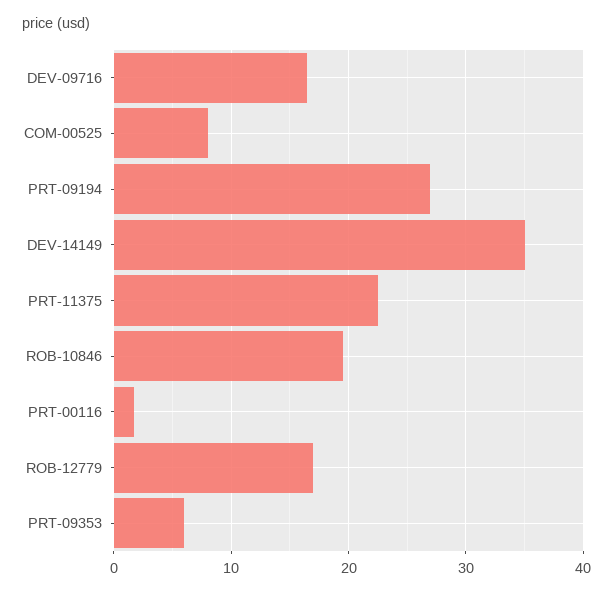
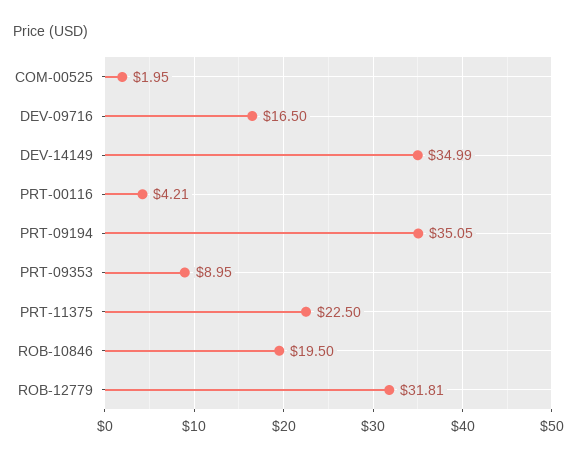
COM-00525: 8 -> 1.95
PRT-09194: 27 -> 35.05
PRT-00116: 2 -> 4.21
ROB-12779: 17 -> 31.81
PRT-09353: 6 -> 8.95

